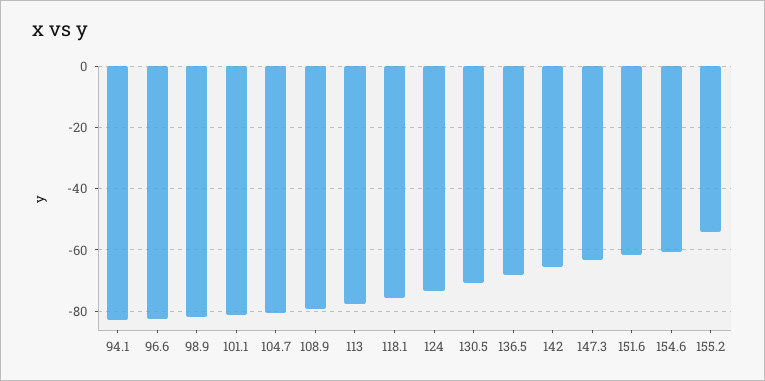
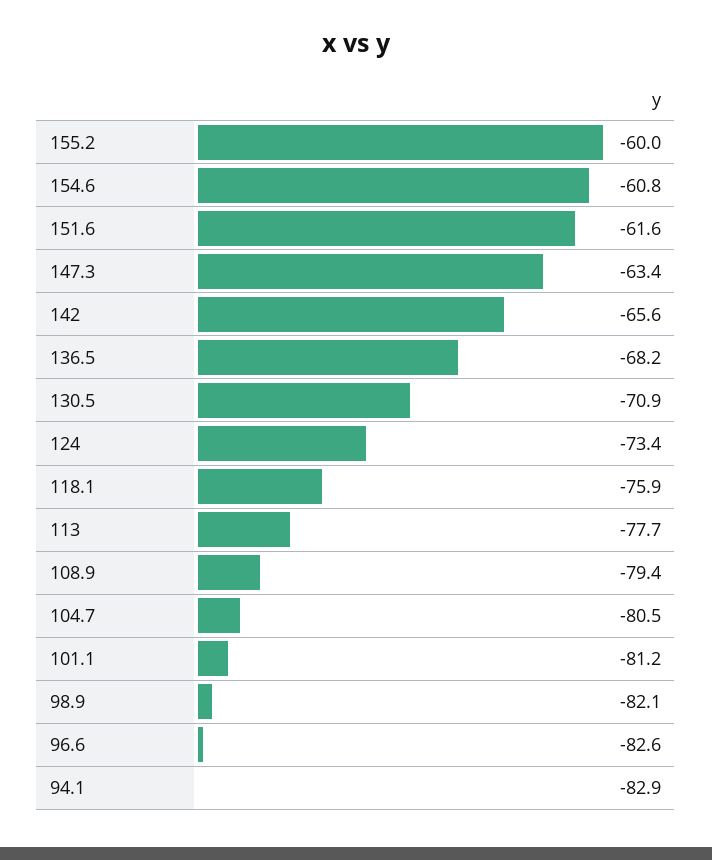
155.2: -54 -> -60

